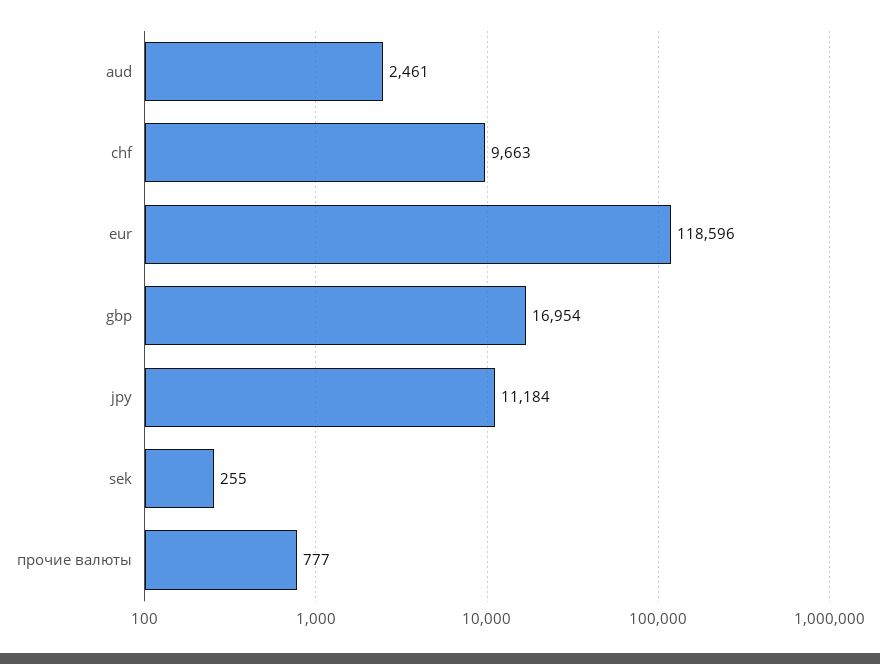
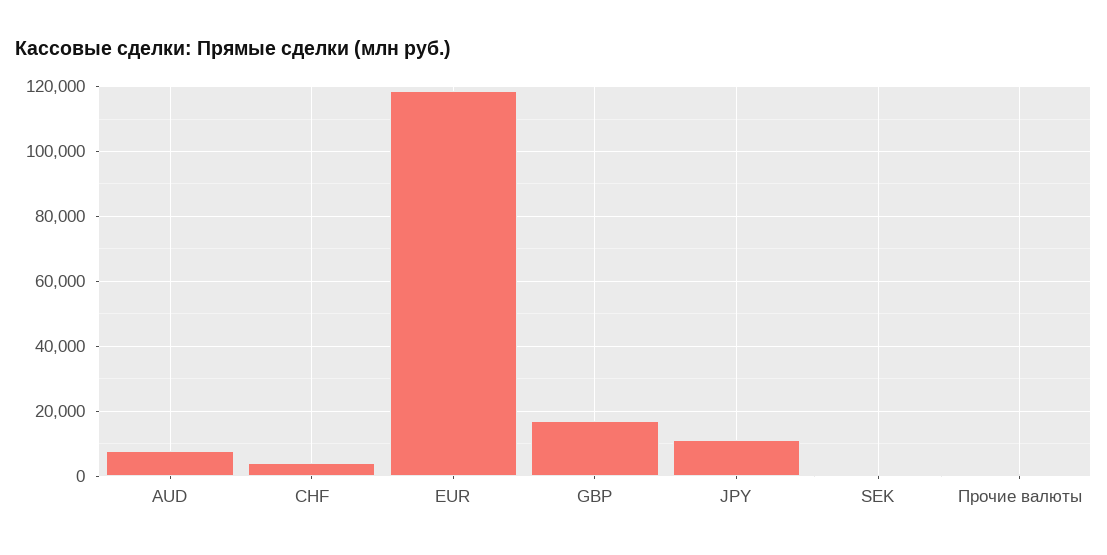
aud: 2461 -> 8000
chf: 9663 -> 4000

